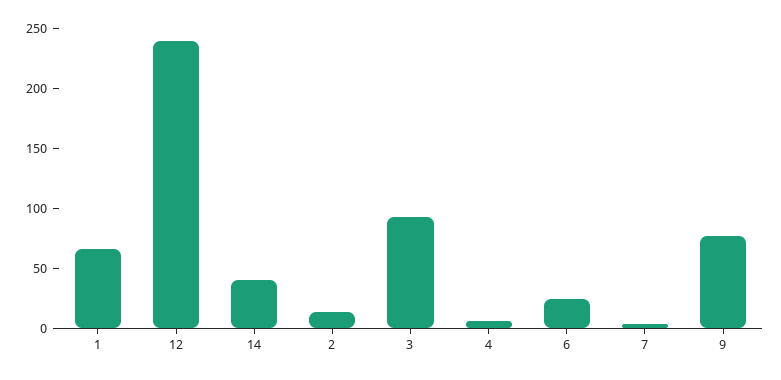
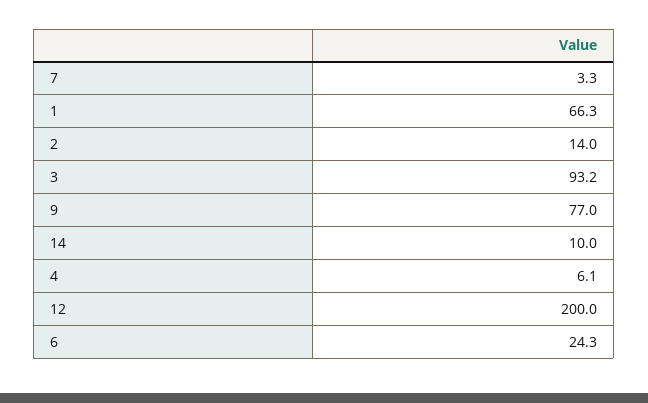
12: 240 -> 200
14: 40 -> 10

